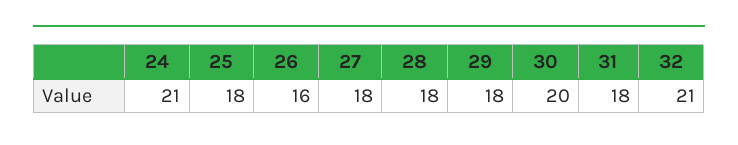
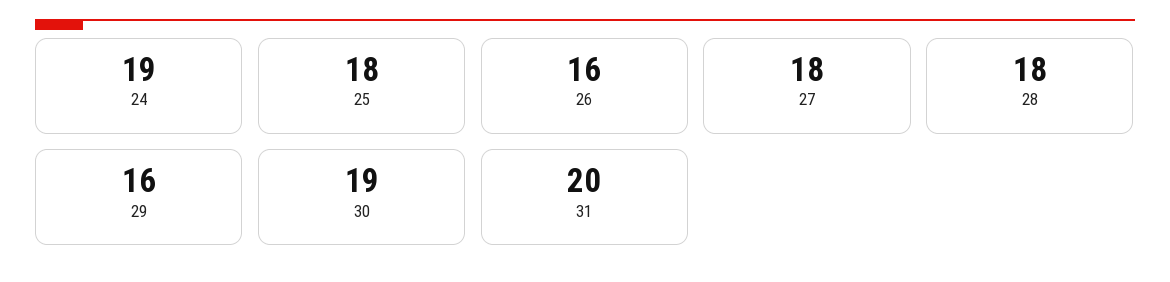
24: 21 -> 19
29: 18 -> 16
30: 20 -> 19
31: 18 -> 20
32: 21 -> none

